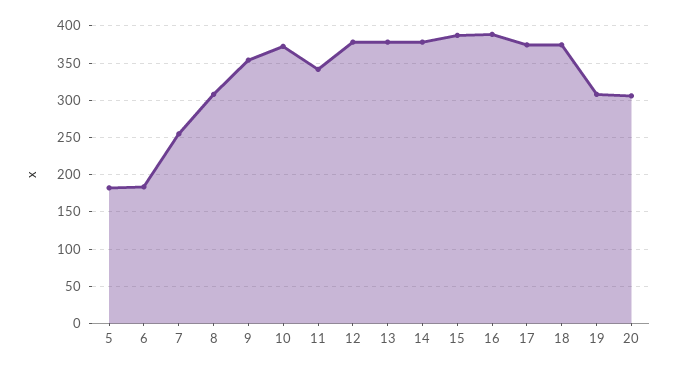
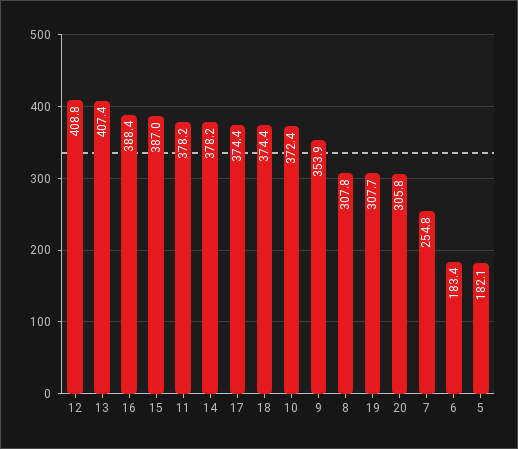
11: 340 -> 378.2
12: 380 -> 408.8
13: 380 -> 407.4

